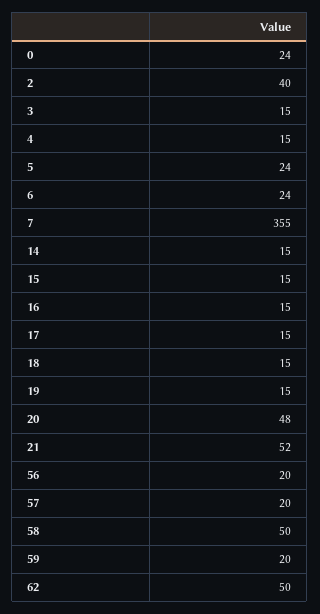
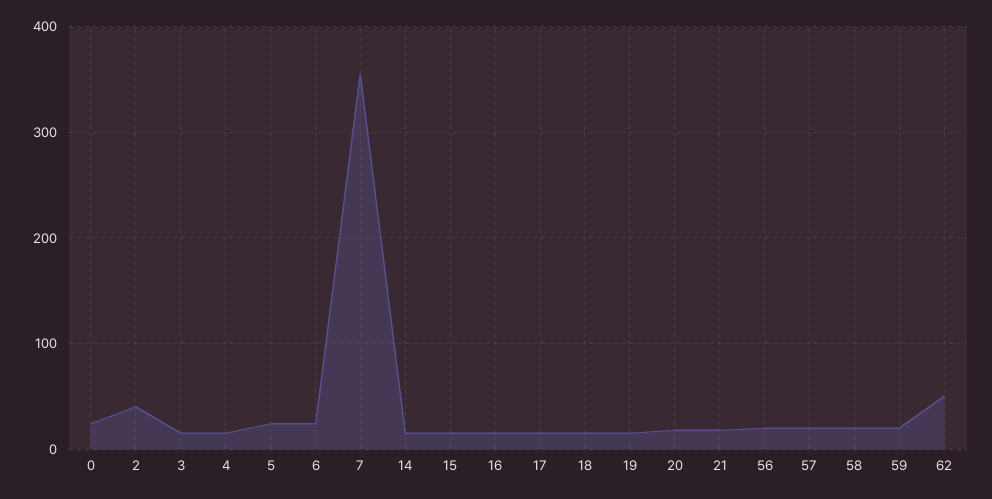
20: 48 -> 20
21: 52 -> 20
58: 50 -> 20

